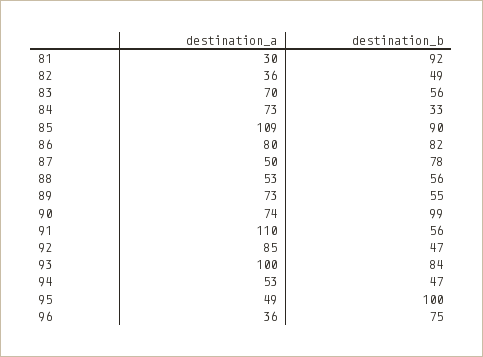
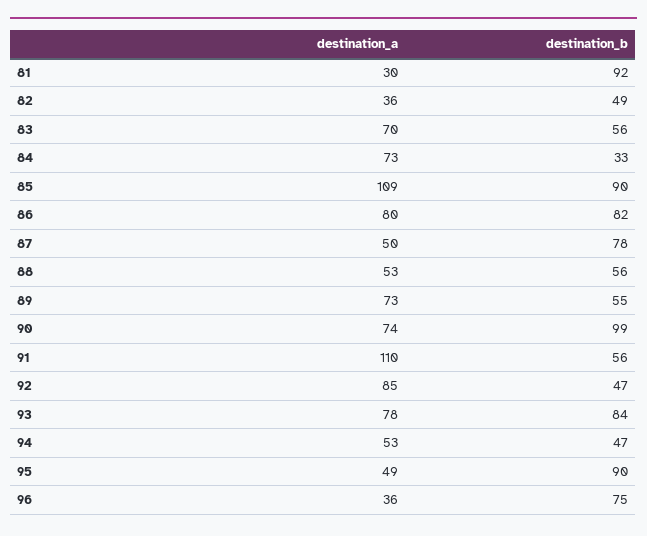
destination_a, 93: 100 -> 78
destination_b, 95: 100 -> 90

